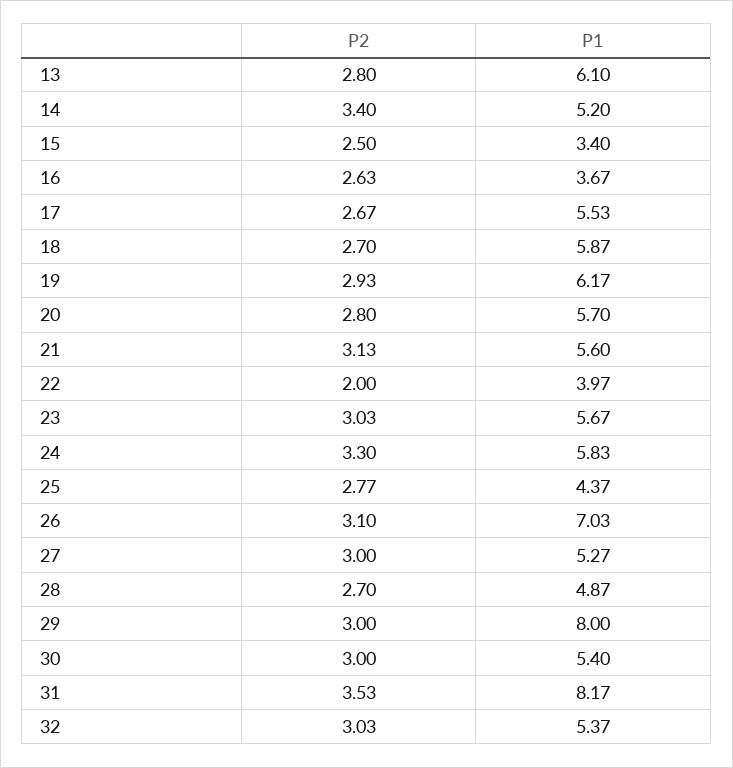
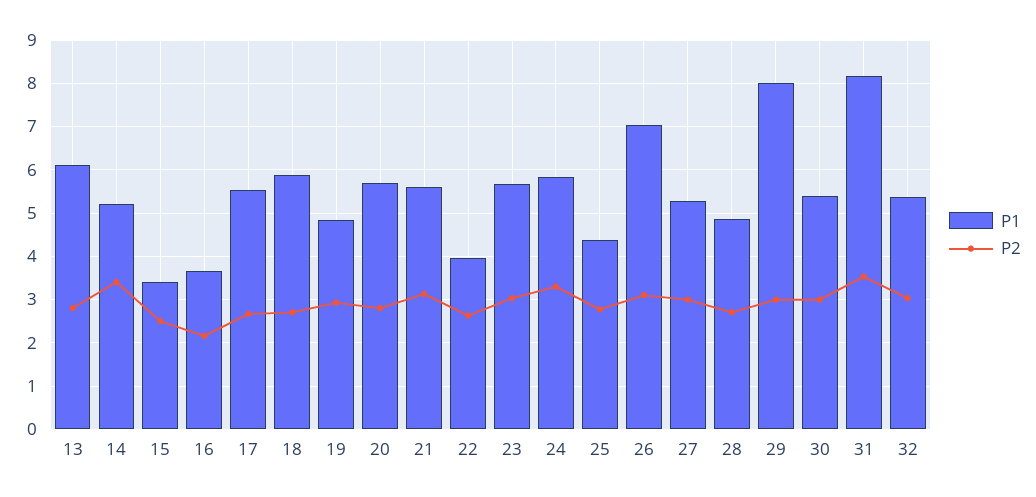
P2, 16: 2.63 -> 2.2
P1, 19: 6.17 -> 4.8
P2, 22: 2 -> 2.6

